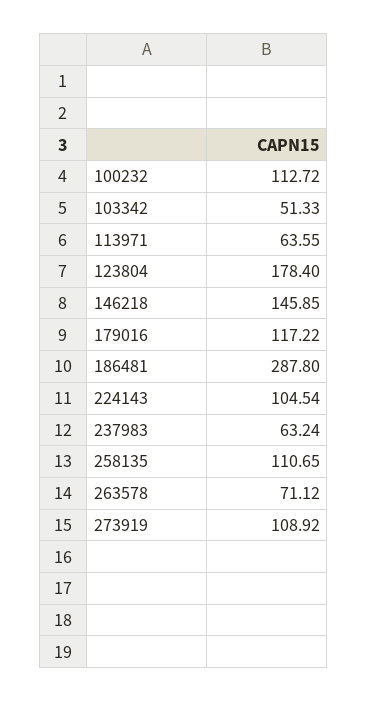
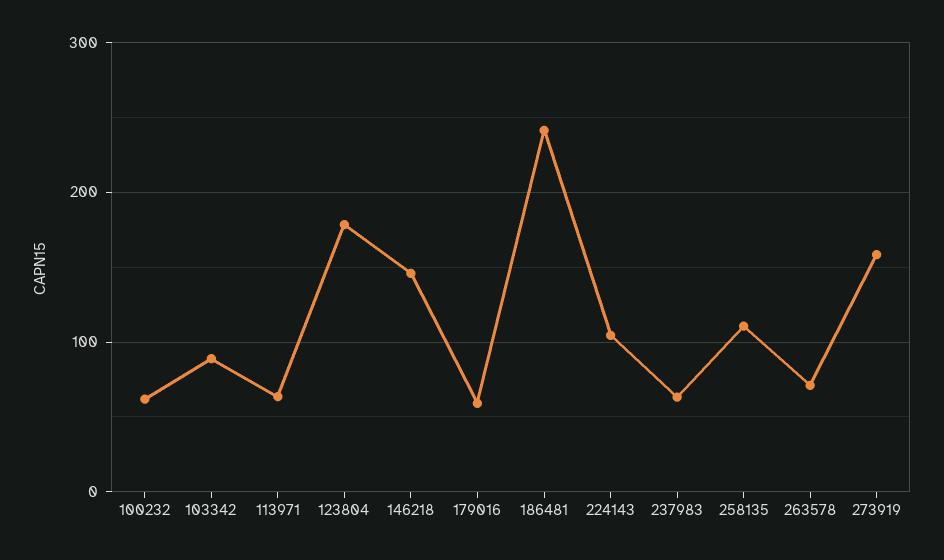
100232: 112.72 -> 60
103342: 51.33 -> 90
179016: 117.22 -> 60
186481: 287.8 -> 240
273919: 108.92 -> 160

